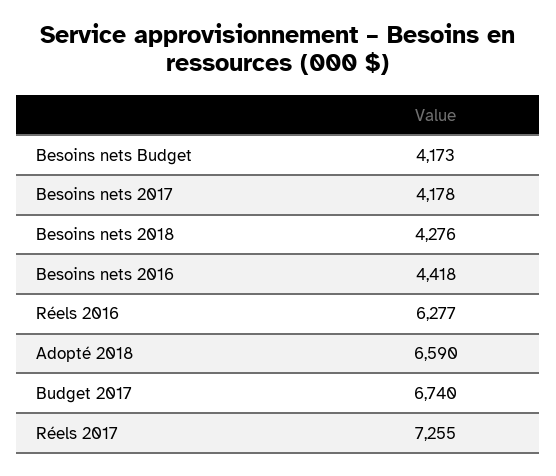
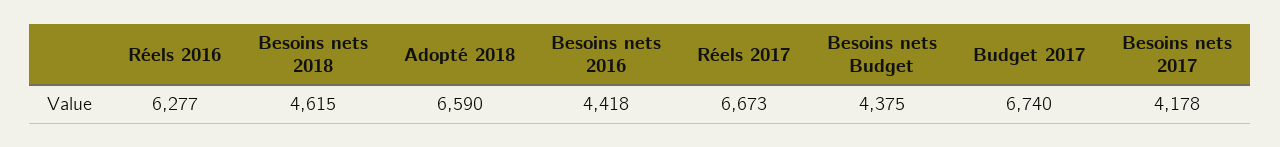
Besoins nets Budget: 4173 -> 4375
Besoins nets 2018: 4276 -> 4615
Réels 2017: 7255 -> 6673

